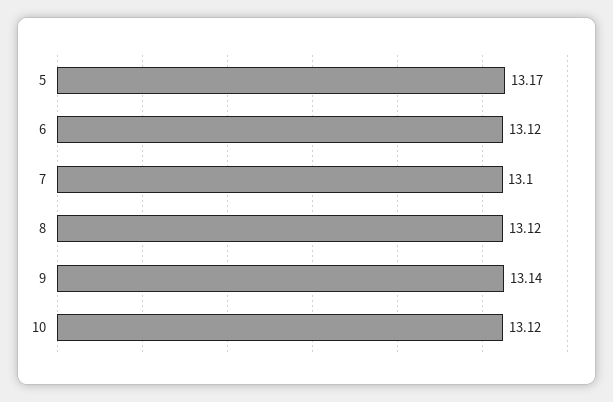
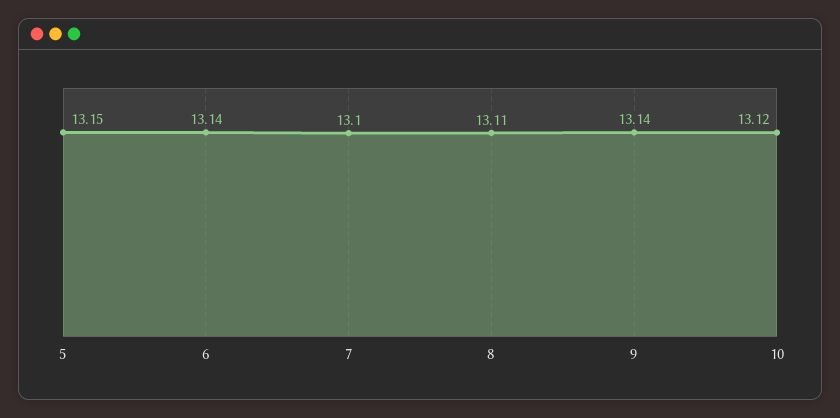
5: 13.17 -> 13.15
6: 13.12 -> 13.14
8: 13.12 -> 13.11

